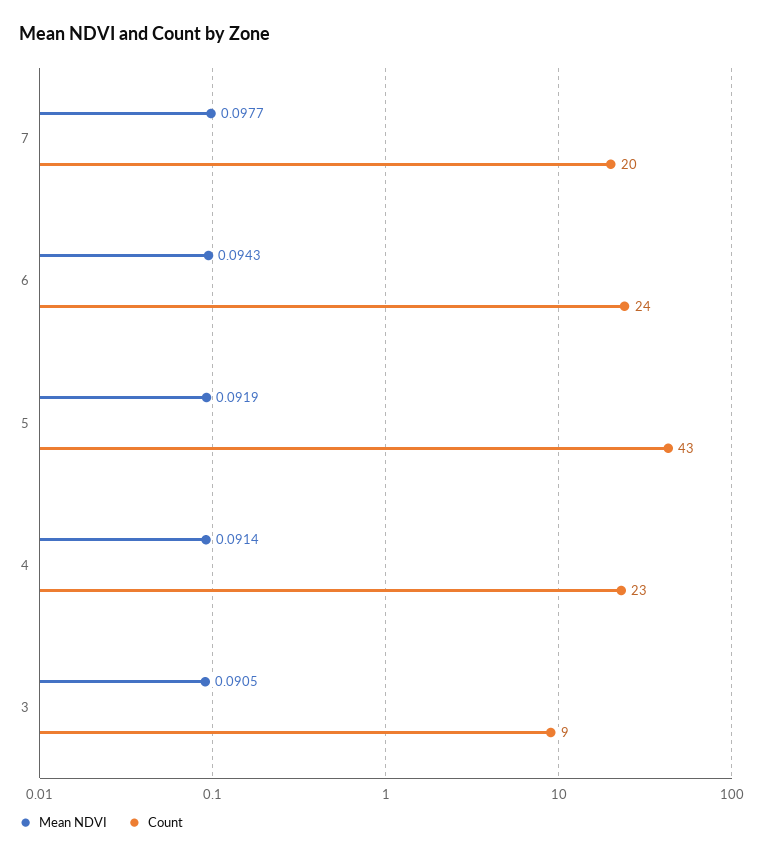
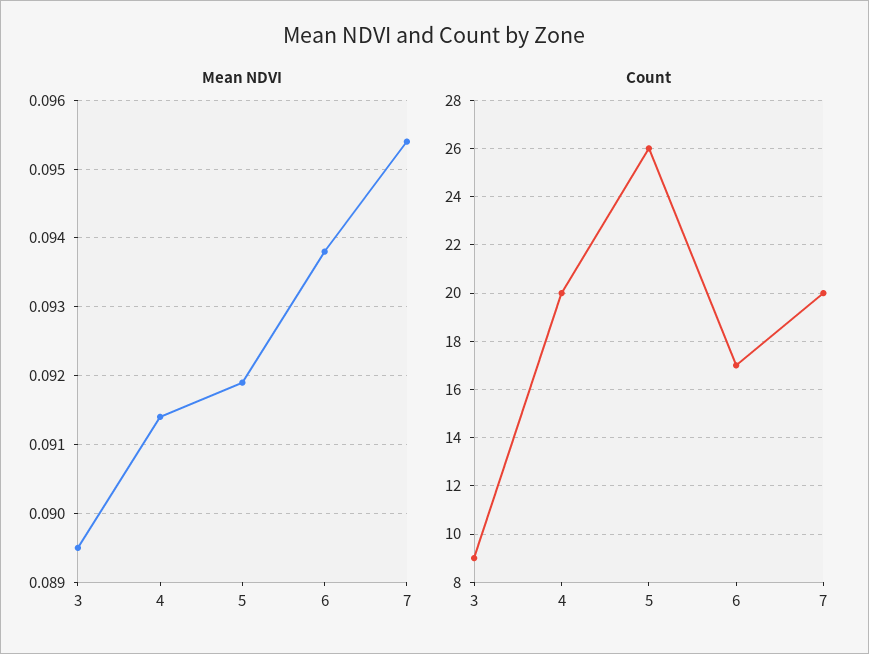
Mean NDVI, 7: 0.0977 -> 0.0954
Mean NDVI, 6: 0.0943 -> 0.0938
Count, 6: 24 -> 17
Count, 5: 43 -> 26
Count, 4: 23 -> 20
Mean NDVI, 3: 0.0905 -> 0.0895

